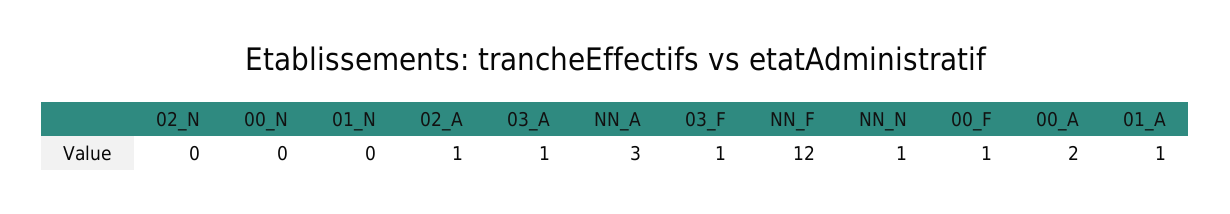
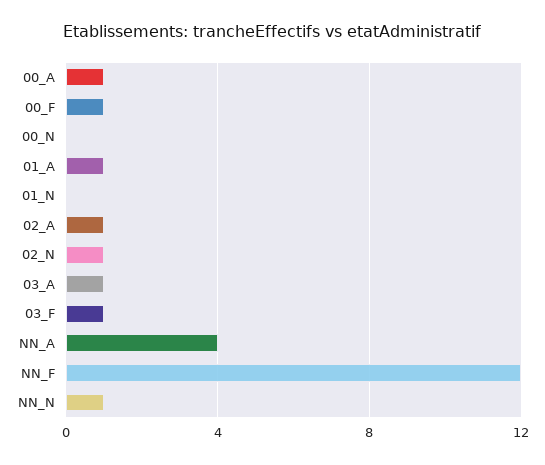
02_N: 0 -> 1
NN_A: 3 -> 4
00_A: 2 -> 1

